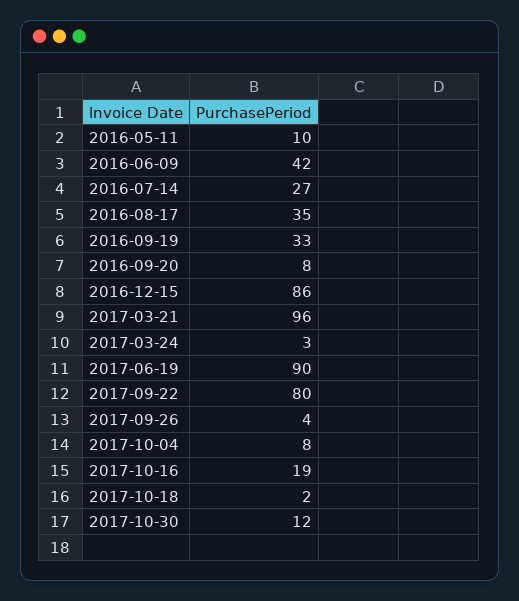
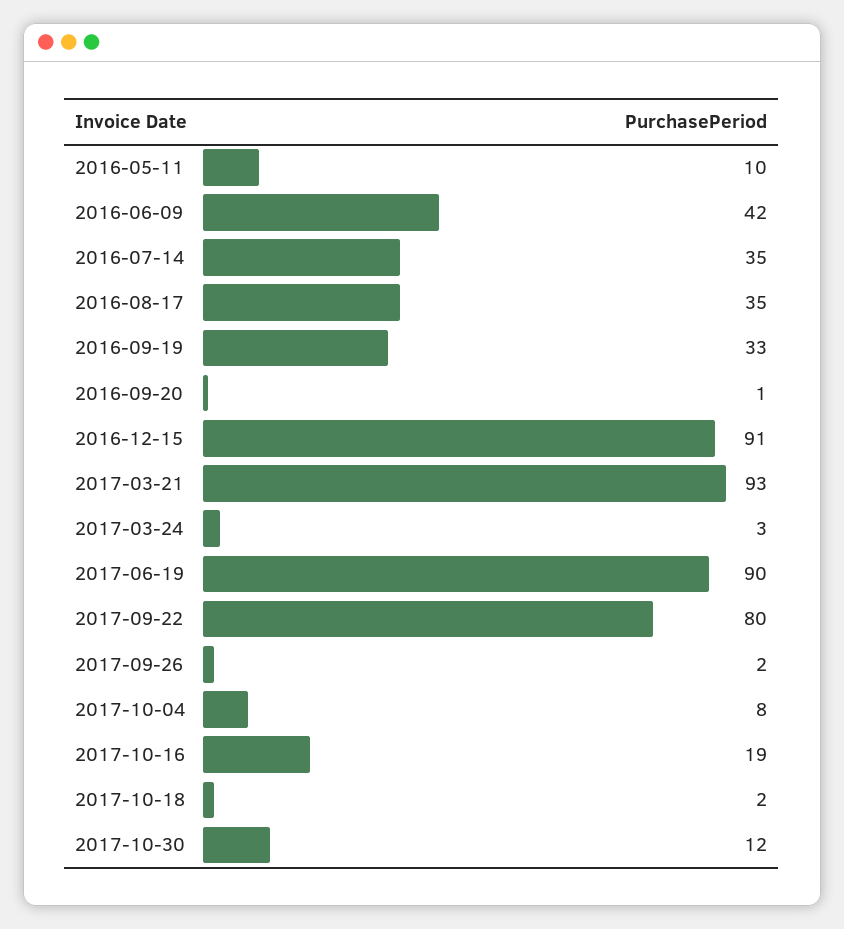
2016-07-14: 27 -> 35
2016-09-20: 8 -> 1
2016-12-15: 86 -> 91
2017-03-21: 96 -> 93
2017-09-26: 4 -> 2

